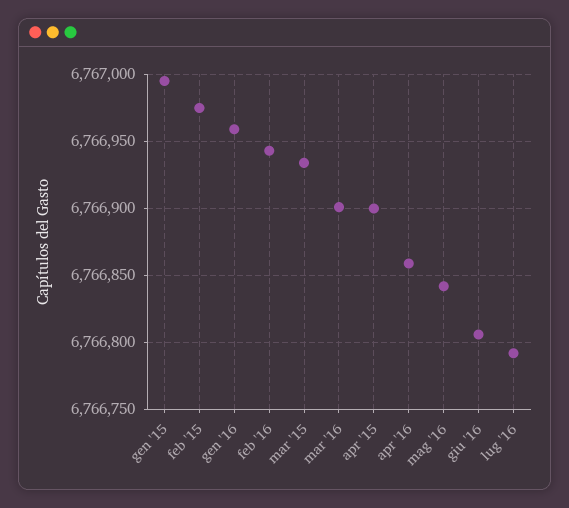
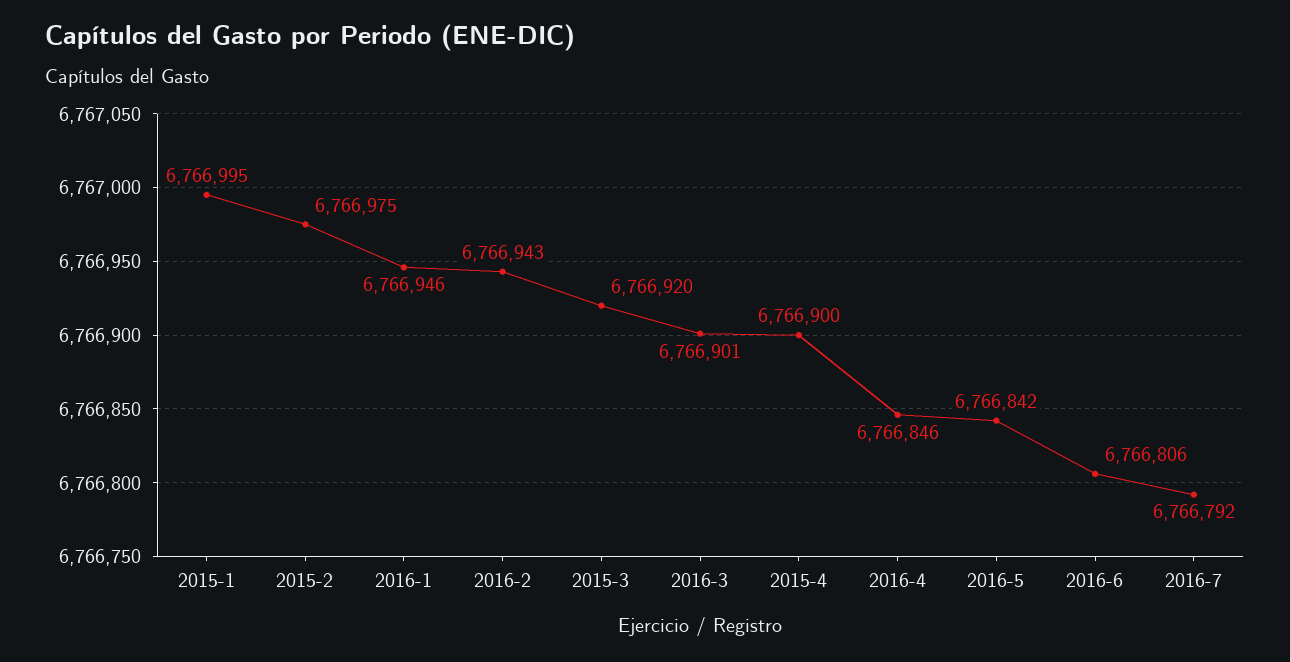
gen '16: 6766960 -> 6766946
mar '15: 6766935 -> 6766920
apr '16: 6766860 -> 6766846

